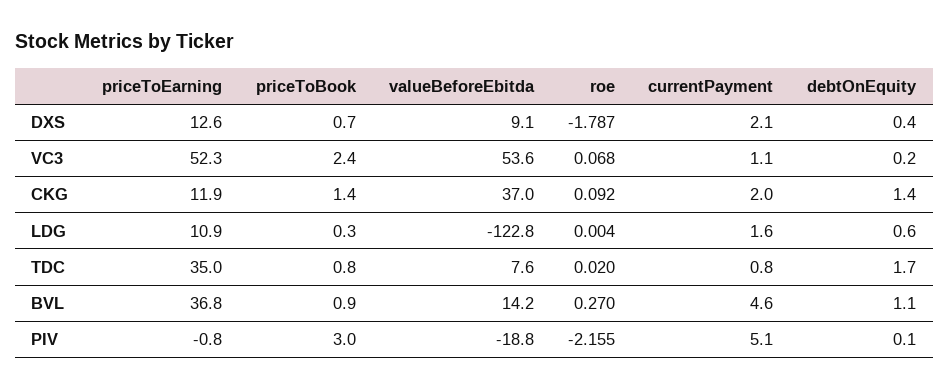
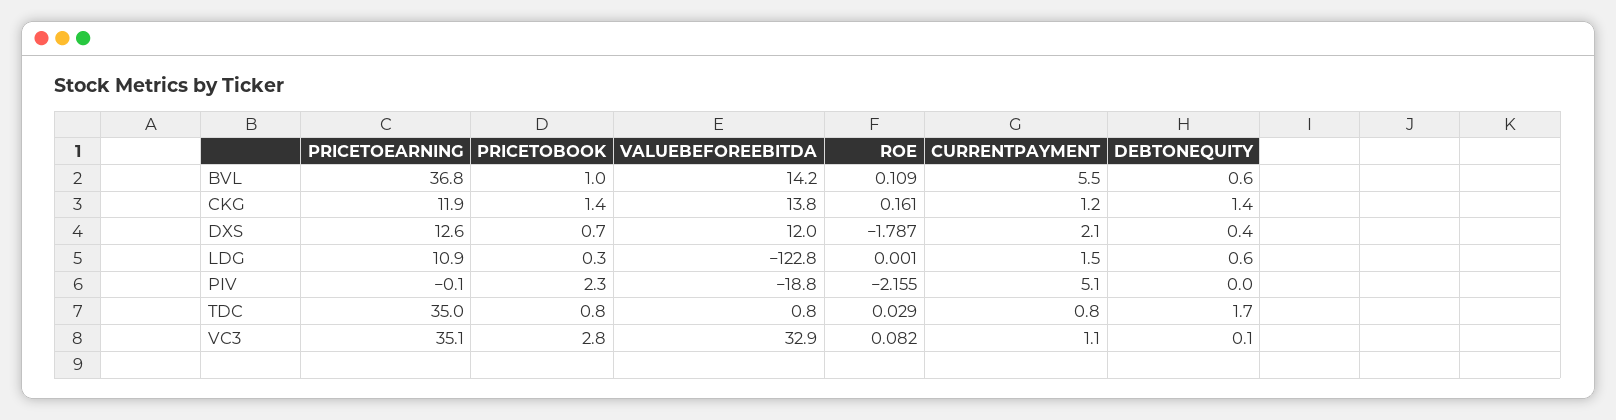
valueBeforeEbitda, DXS: 9.1 -> 12
priceToEarning, VC3: 52.3 -> 35.1
priceToBook, VC3: 2.4 -> 2.8
valueBeforeEbitda, VC3: 53.6 -> 32.9
roe, VC3: 0.068 -> 0.082
debtOnEquity, VC3: 0.2 -> 0.1
valueBeforeEbitda, CKG: 37 -> 13.8
roe, CKG: 0.092 -> 0.161
currentPayment, CKG: 2 -> 1.2
roe, LDG: 0.004 -> 0.001
currentPayment, LDG: 1.6 -> 1.5
valueBeforeEbitda, TDC: 7.6 -> 0.8
roe, TDC: 0.02 -> 0.029
priceToBook, BVL: 0.9 -> 1
roe, BVL: 0.27 -> 0.109
currentPayment, BVL: 4.6 -> 5.5
debtOnEquity, BVL: 1.1 -> 0.6
priceToEarning, PIV: -0.8 -> -0.1
priceToBook, PIV: 3 -> 2.3
debtOnEquity, PIV: 0.1 -> 0

